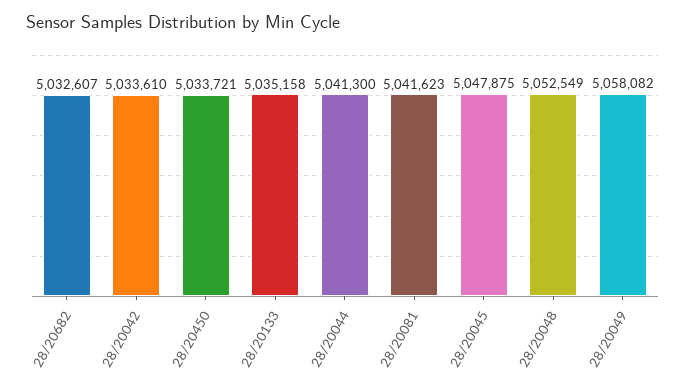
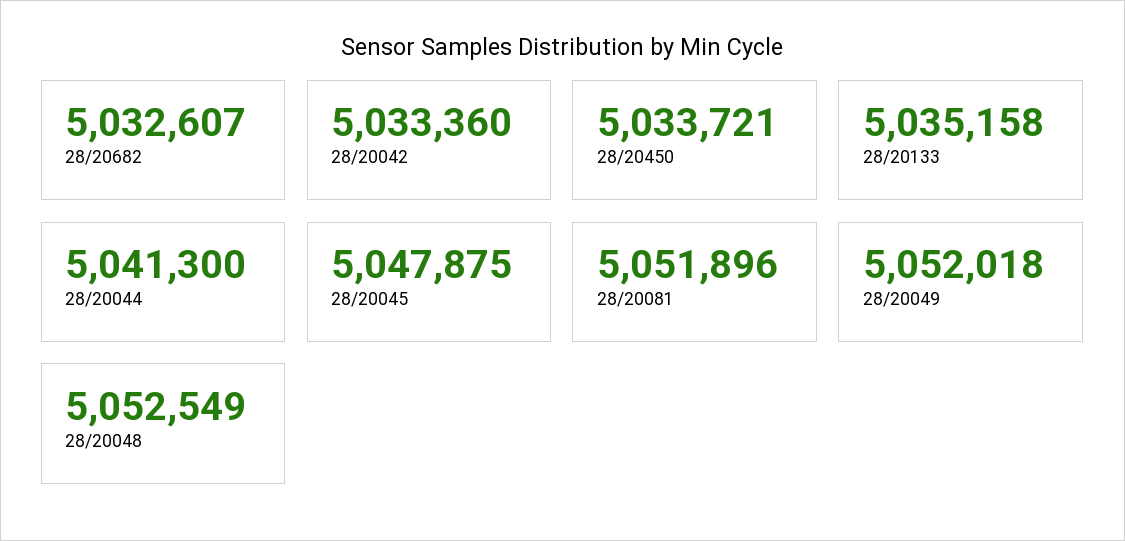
28/20042: 5033610 -> 5033360
28/20081: 5041623 -> 5051896
28/20049: 5058082 -> 5052018

